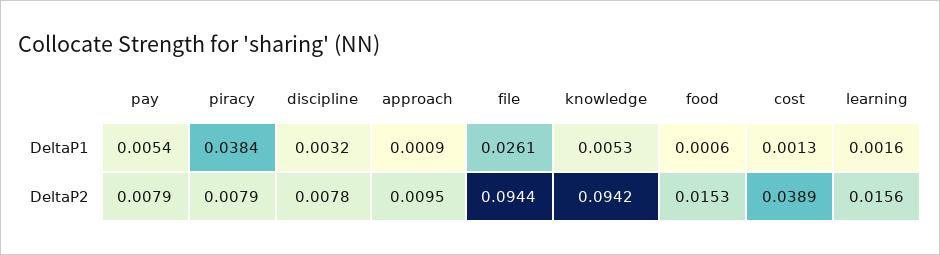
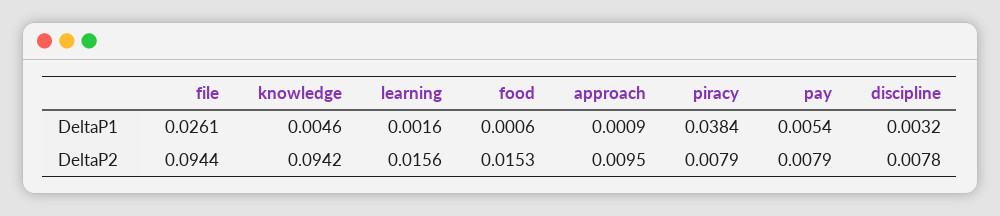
knowledge, DeltaP1: 0.0053 -> 0.0046
cost, DeltaP1: 0.0013 -> none
cost, DeltaP2: 0.0389 -> none

